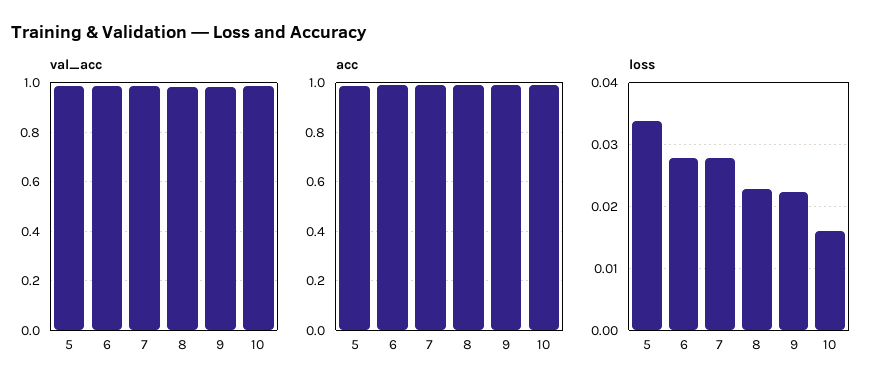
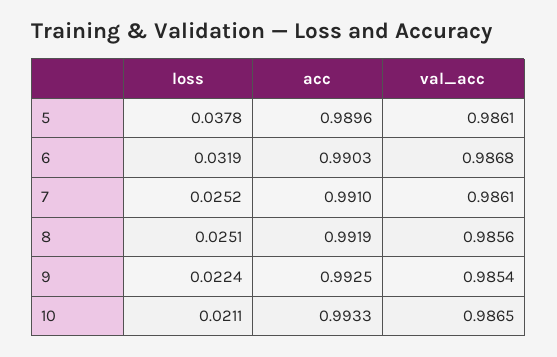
loss, 5: 0.034 -> 0.0378
loss, 6: 0.028 -> 0.0319
loss, 7: 0.028 -> 0.0252
loss, 8: 0.023 -> 0.0251
loss, 10: 0.016 -> 0.0211

